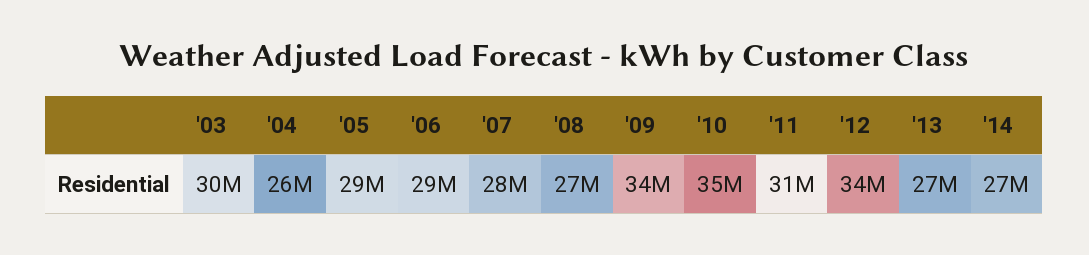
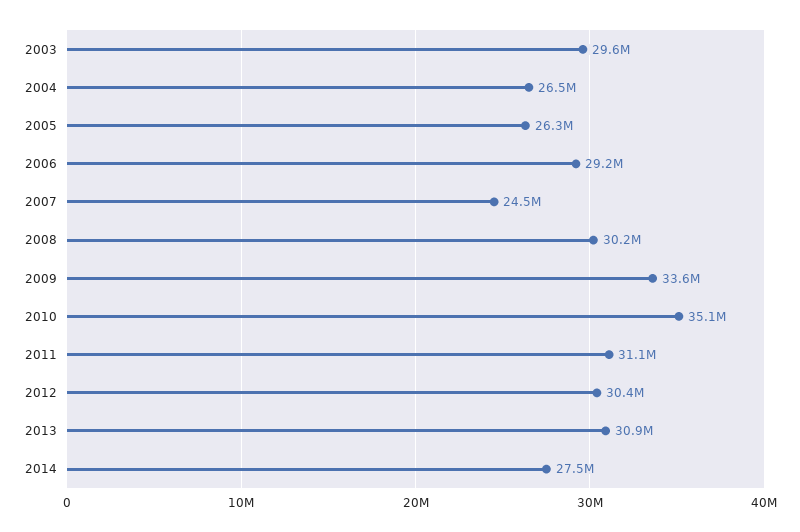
'05: 29000000 -> 26300000
'07: 28000000 -> 24500000
'08: 27000000 -> 30200000
'12: 34000000 -> 30400000
'13: 27000000 -> 30900000

